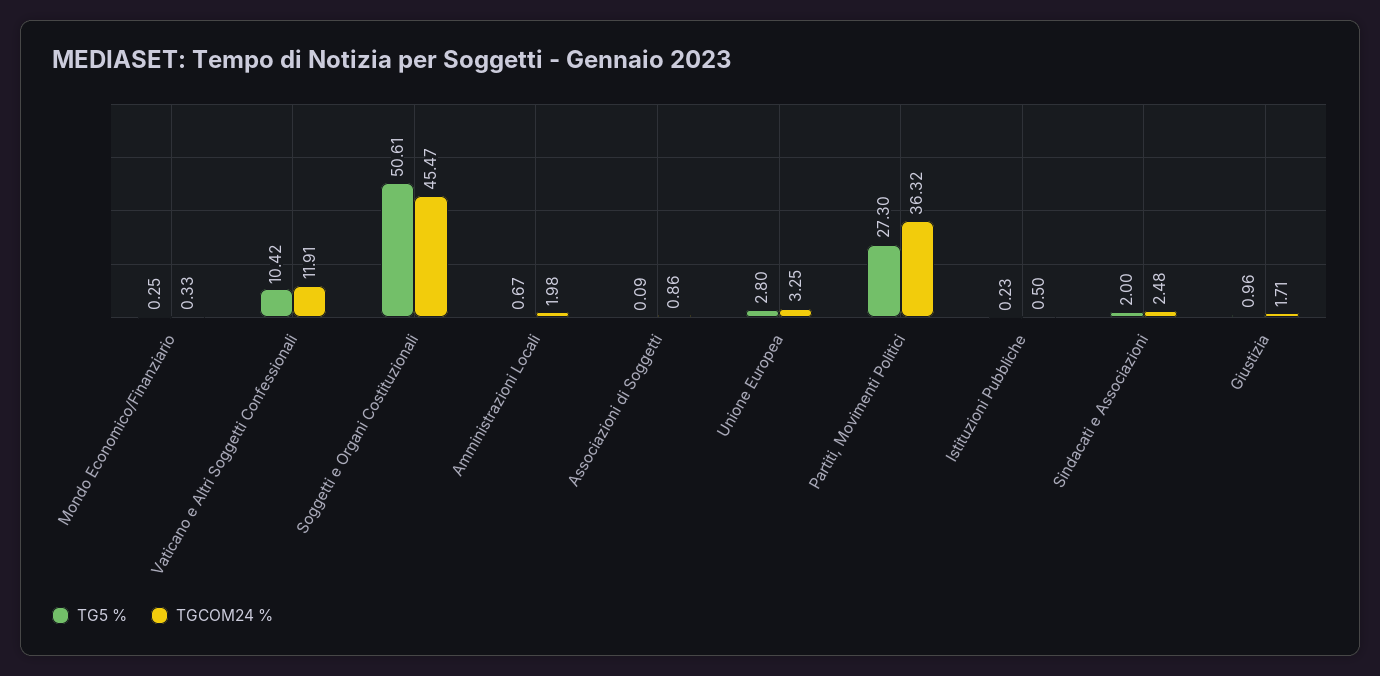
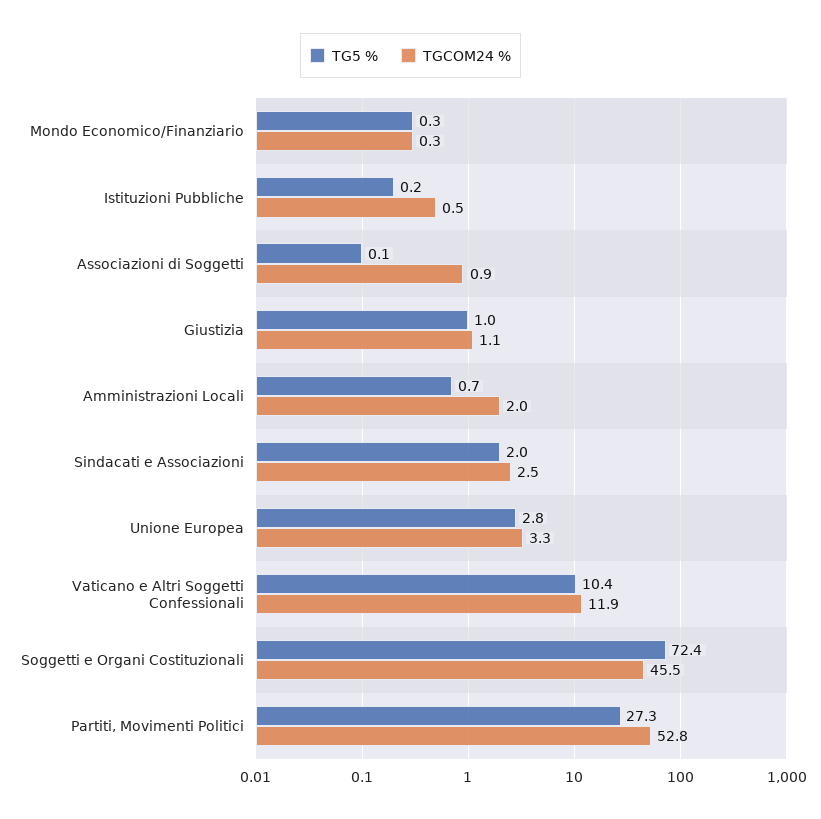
TG5 %, Soggetti e Organi Costituzionali: 50.61 -> 72.4
TGCOM24 %, Partiti, Movimenti Politici: 36.32 -> 52.8
TGCOM24 %, Giustizia: 1.71 -> 1.1

